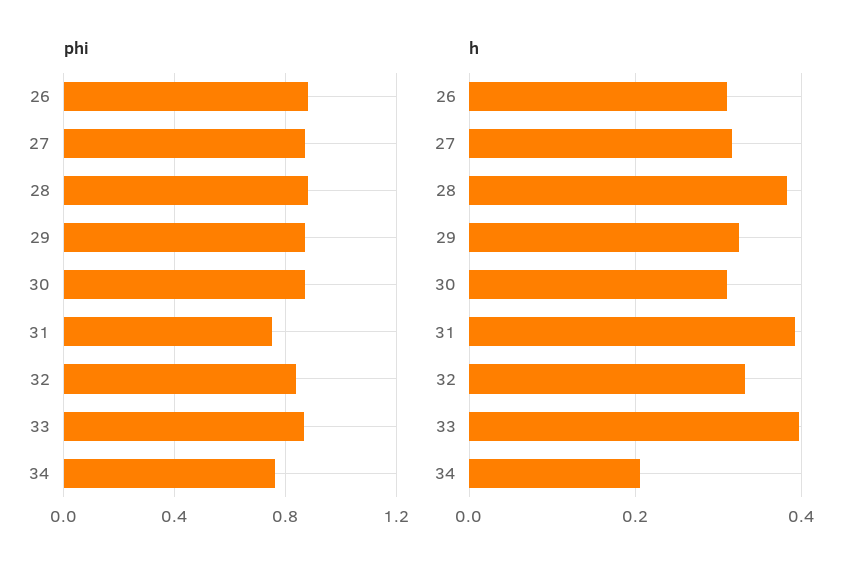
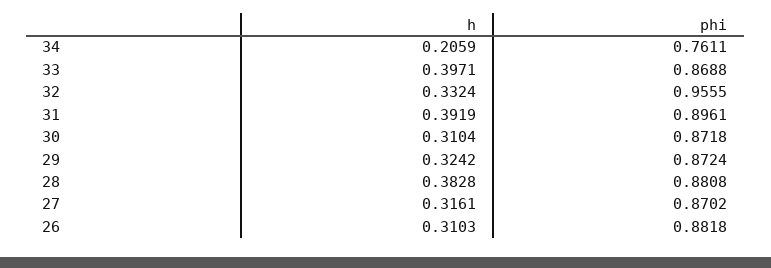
phi, 31: 0.75 -> 0.8961
phi, 32: 0.85 -> 0.9555

